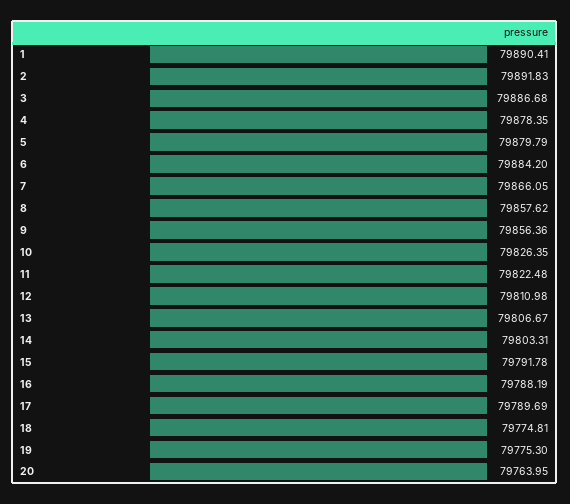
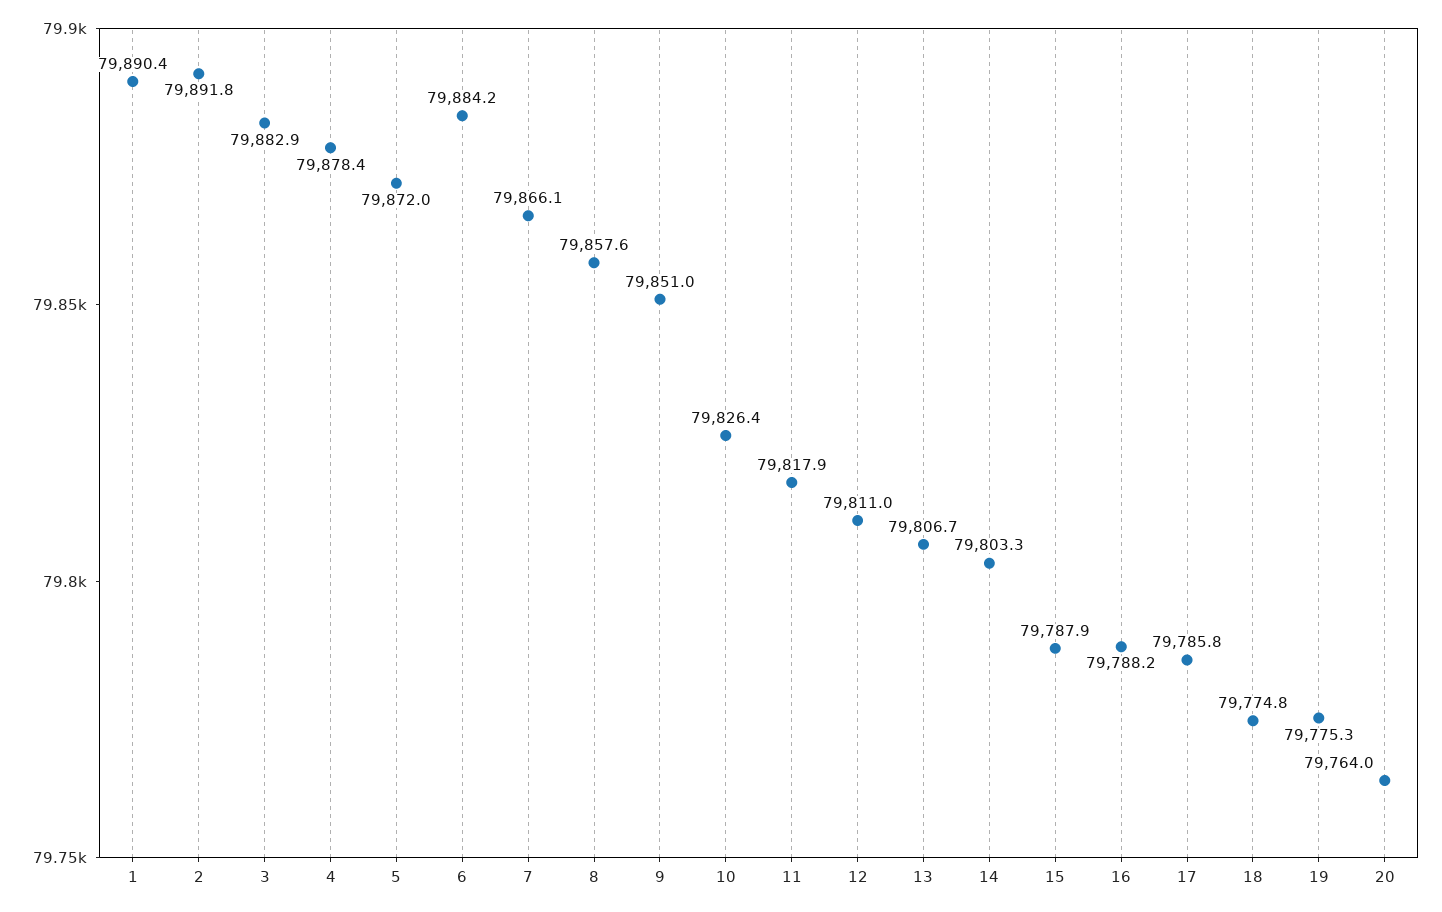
3: 79886.68 -> 79882.9
5: 79879.79 -> 79872
9: 79856.36 -> 79851
11: 79822.48 -> 79817.9
15: 79791.78 -> 79787.9
17: 79789.69 -> 79785.8

